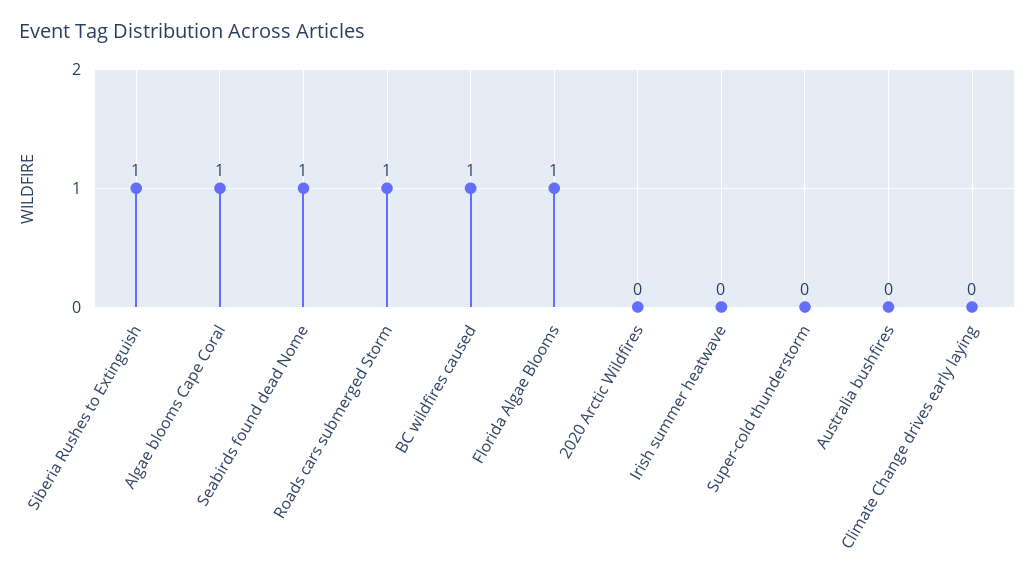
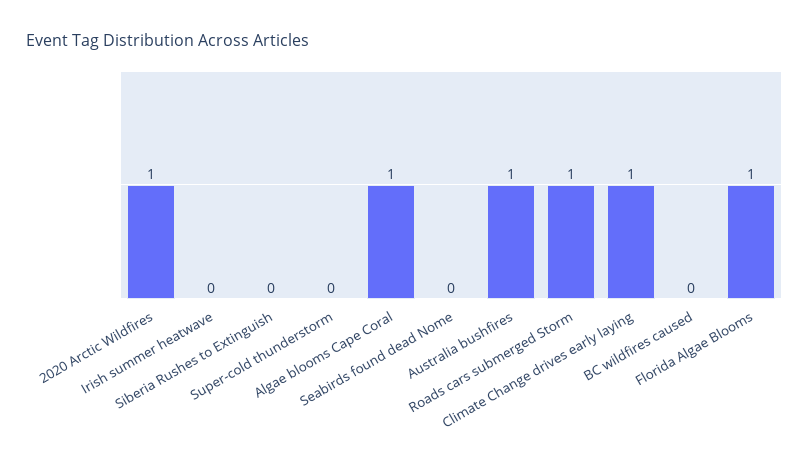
Siberia Rushes to Extinguish: 1 -> 0
Seabirds found dead Nome: 1 -> 0
BC wildfires caused: 1 -> 0
2020 Arctic Wildfires: 0 -> 1
Australia bushfires: 0 -> 1
Climate Change drives early laying: 0 -> 1

